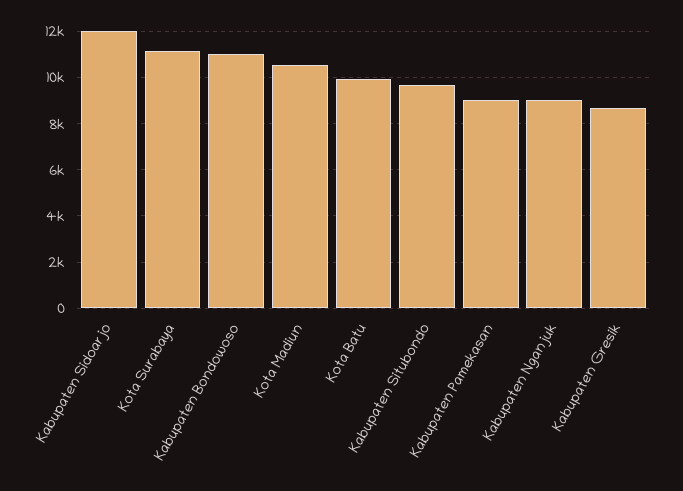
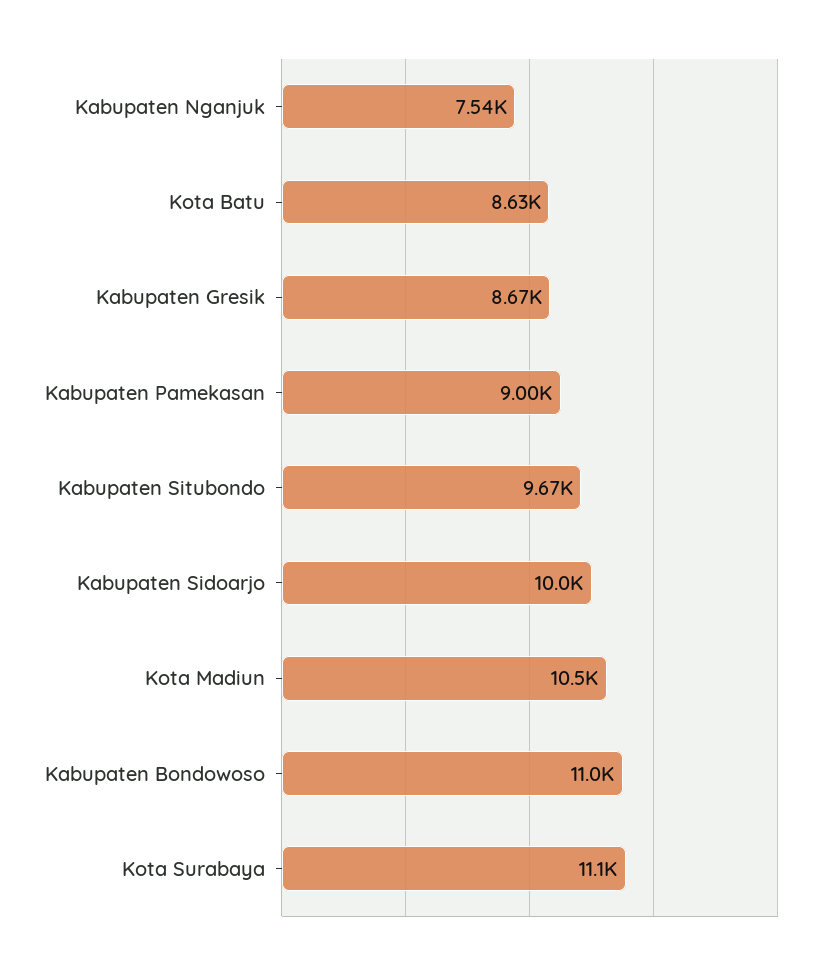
Kabupaten Sidoarjo: 12000 -> 10000
Kota Batu: 10000 -> 8630
Kabupaten Nganjuk: 9000 -> 7540

